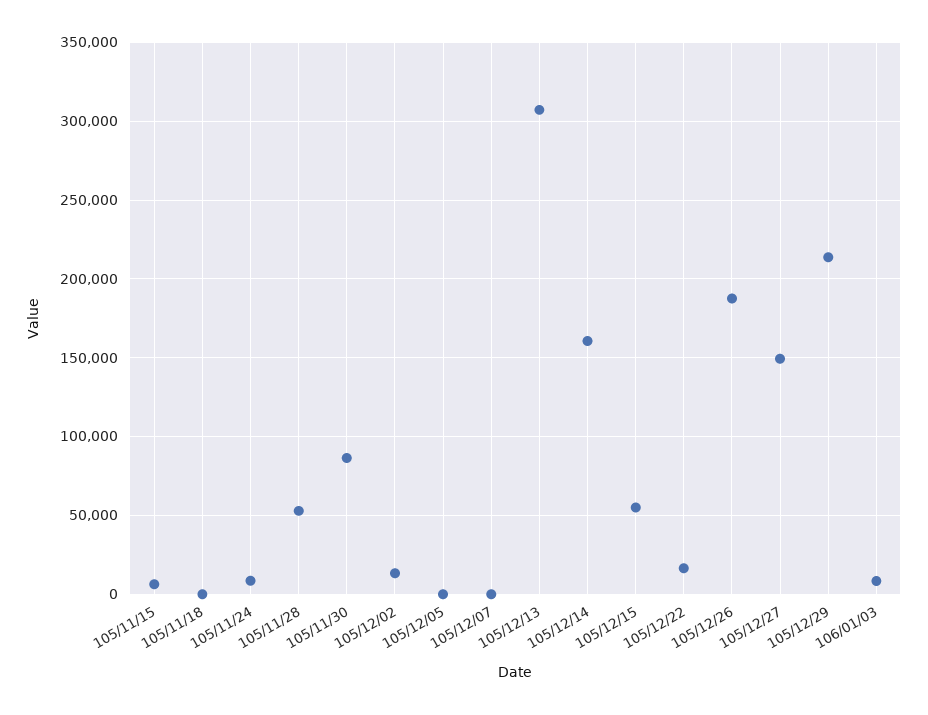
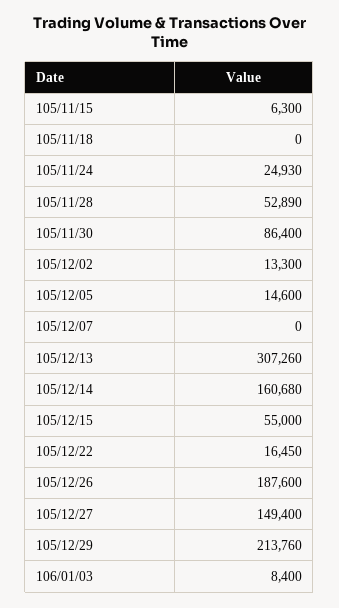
105/11/24: 10000 -> 24930
105/12/05: 0 -> 14600

